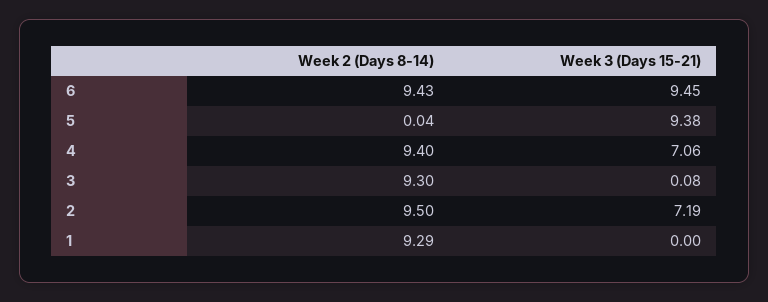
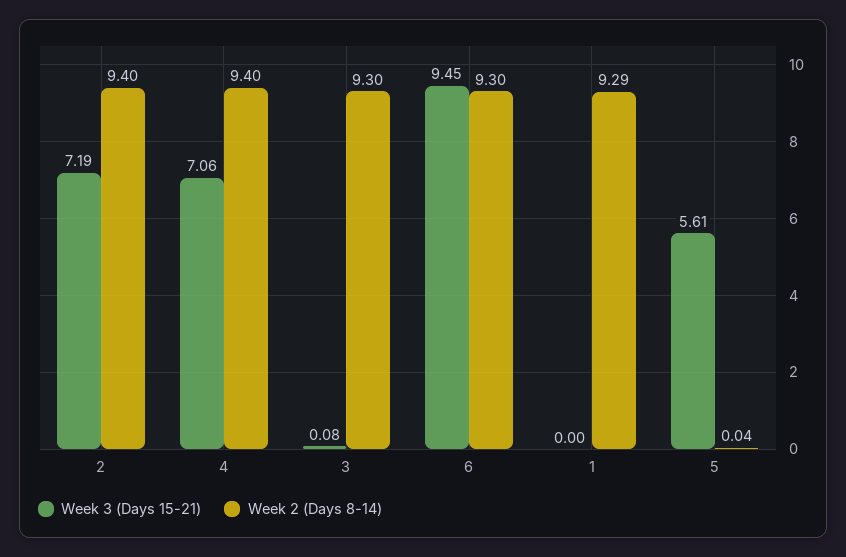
Week 2 (Days 8-14), 6: 9.43 -> 9.3
Week 3 (Days 15-21), 5: 9.38 -> 5.61
Week 2 (Days 8-14), 2: 9.5 -> 9.4

